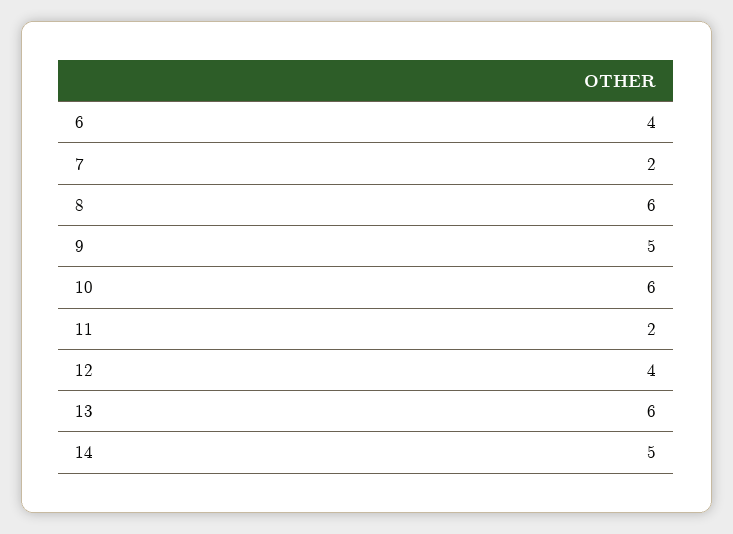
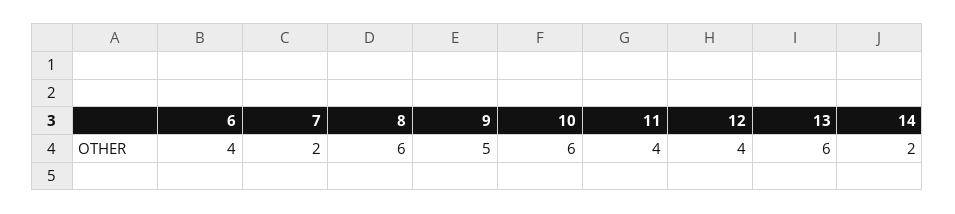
11: 2 -> 4
14: 5 -> 2

